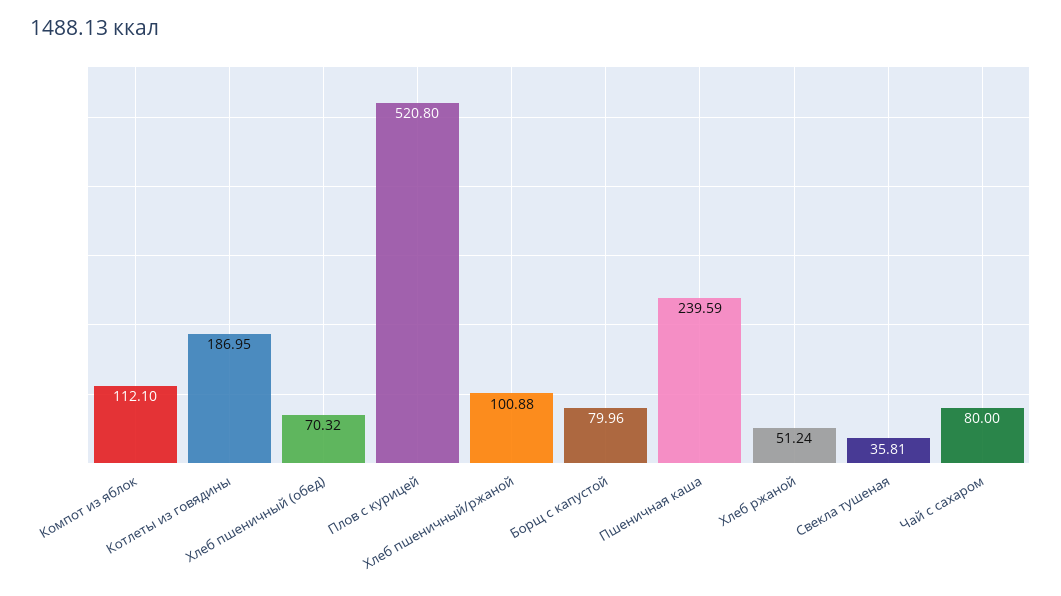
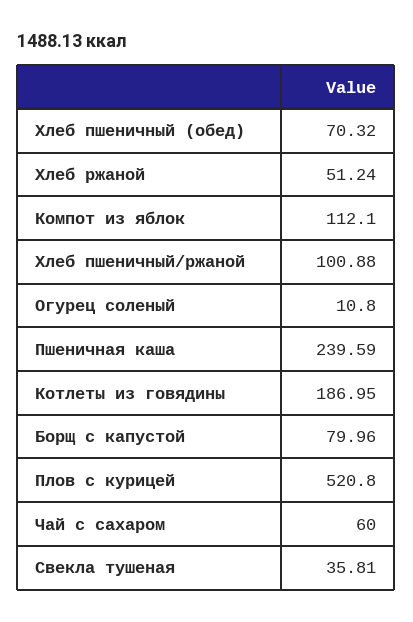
Чай с сахаром: 80 -> 60
Огурец соленый: none -> 10.8

